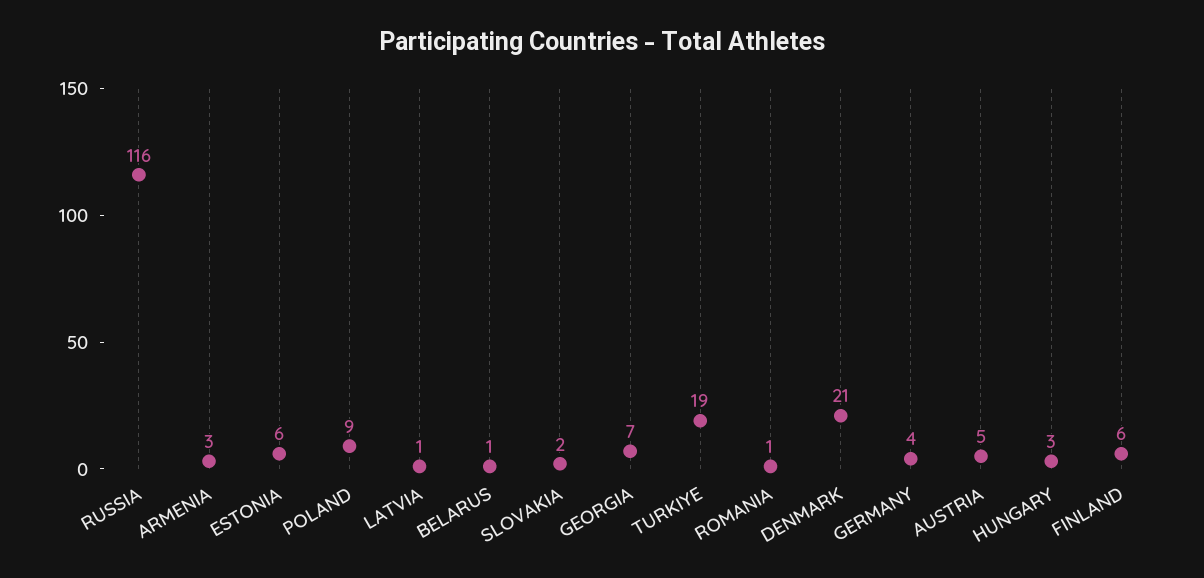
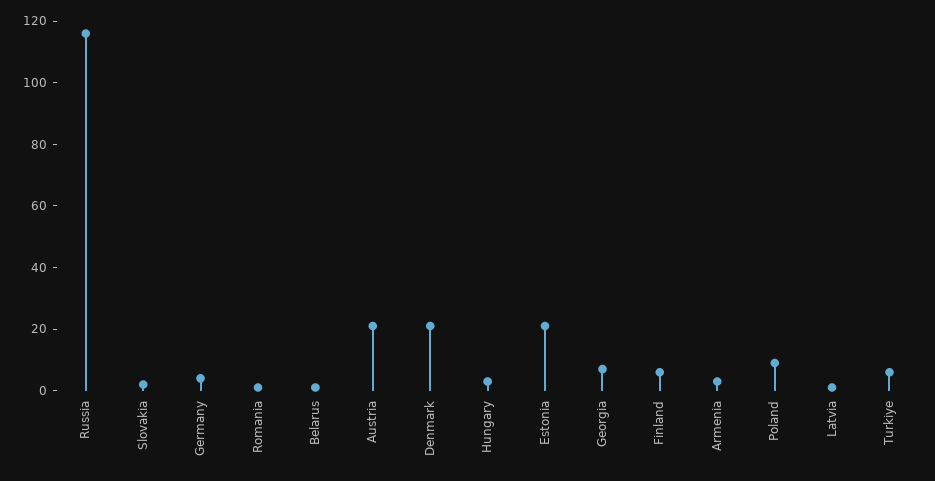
ESTONIA: 6 -> 20
TURKIYE: 19 -> 5
AUSTRIA: 5 -> 20

